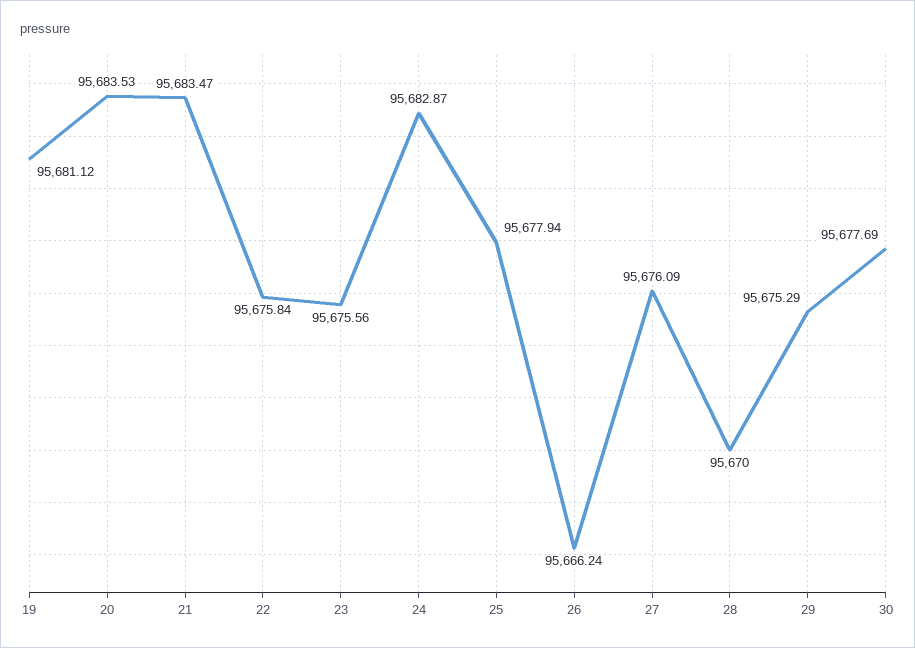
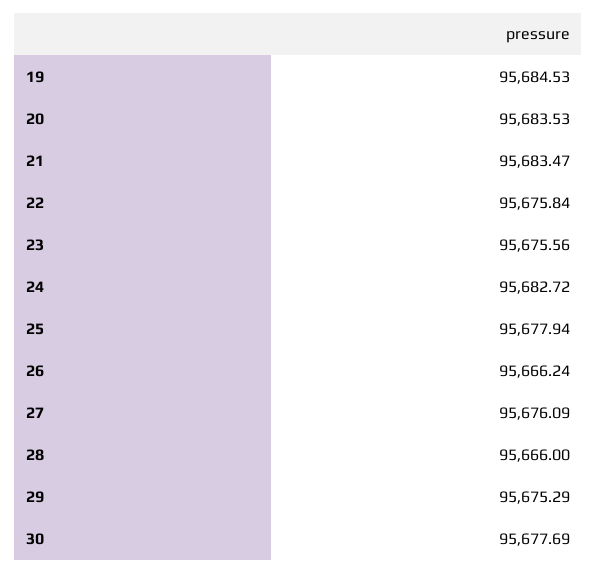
19: 95681.12 -> 95684.53
24: 95682.87 -> 95682.72
28: 95670 -> 95666

